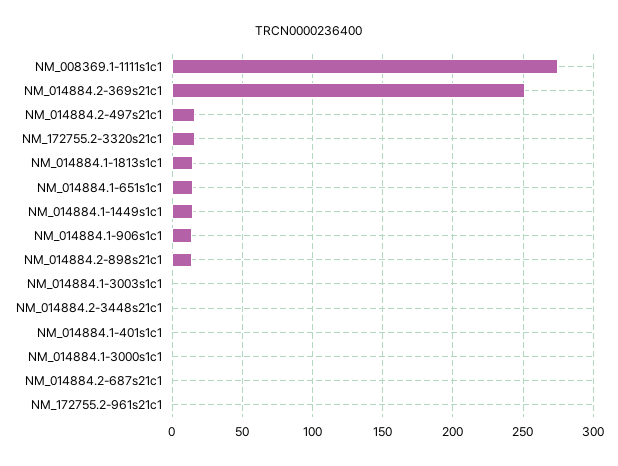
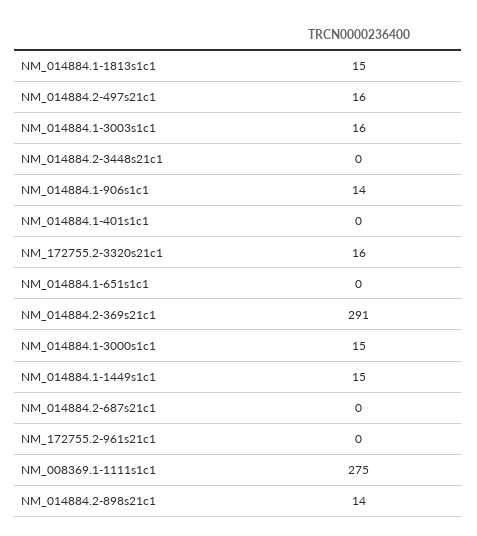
NM_014884.2-369s21c1: 250 -> 291
NM_014884.1-651s1c1: 15 -> 0
NM_014884.1-3003s1c1: 0 -> 16
NM_014884.1-3000s1c1: 0 -> 15

